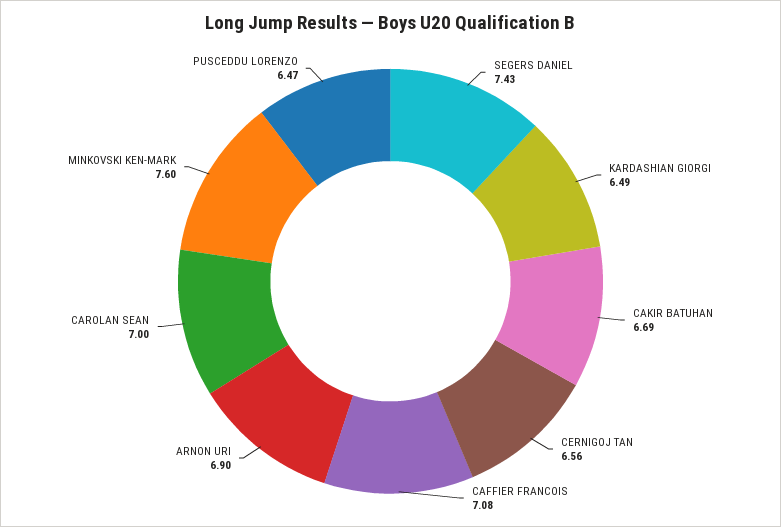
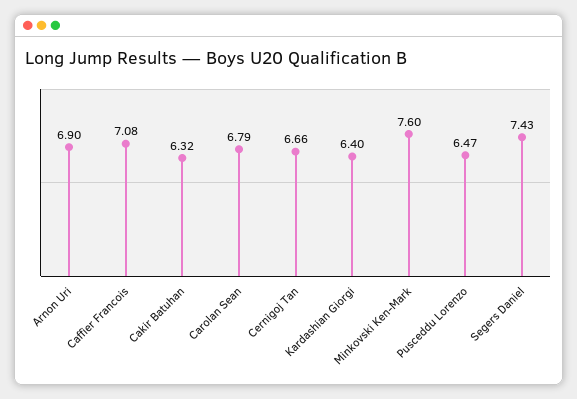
KARDASHIAN GIORGI: 6.49 -> 6.4
CAKIR BATUHAN: 6.69 -> 6.32
CERNIGOJ TAN: 6.56 -> 6.66
CAROLAN SEAN: 7 -> 6.79

